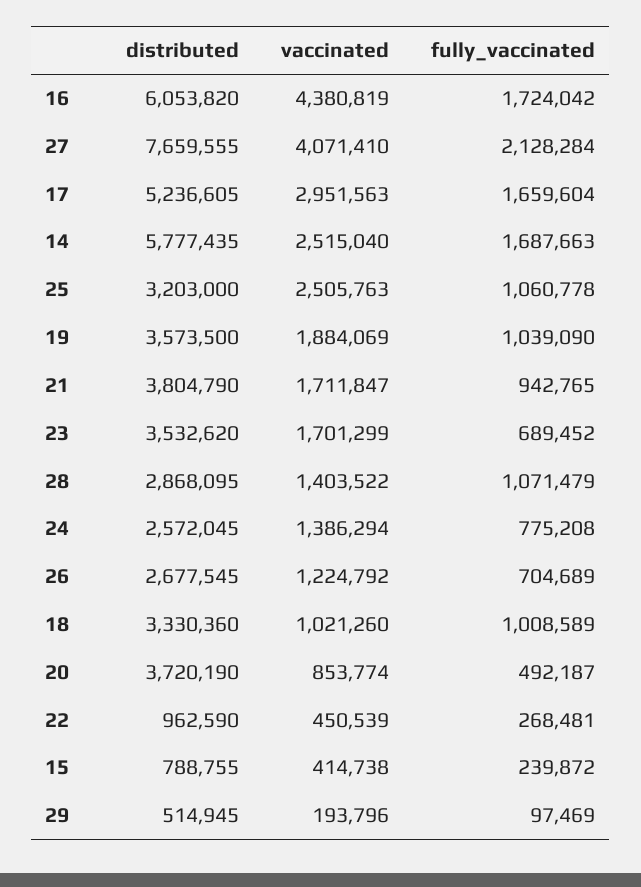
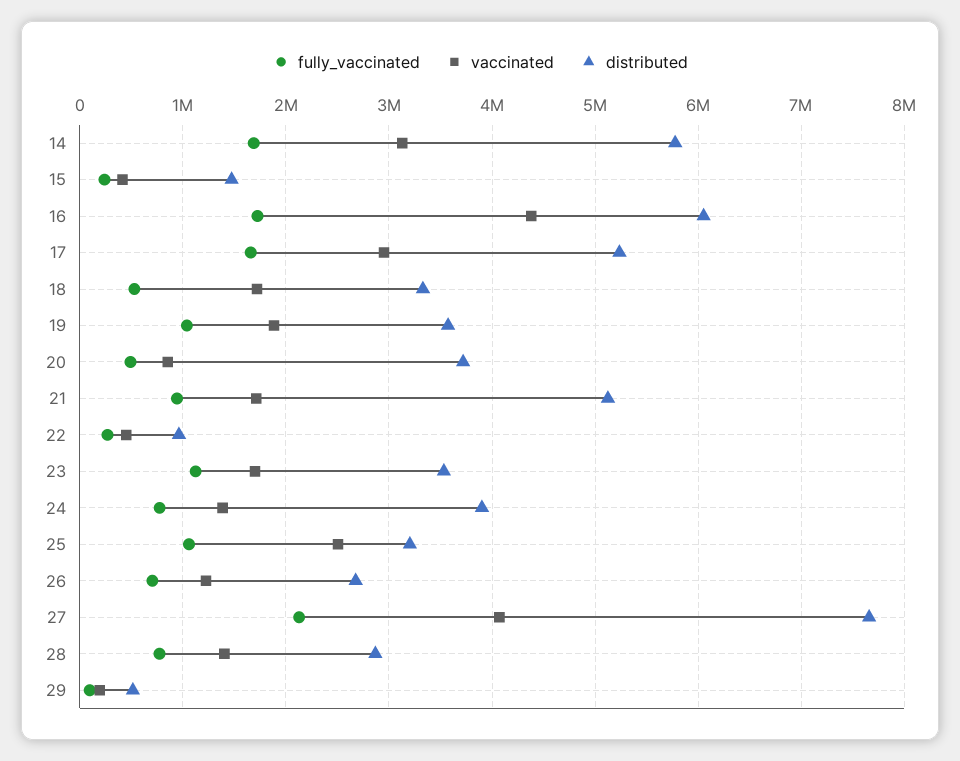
vaccinated, 14: 2515040 -> 3100000
distributed, 21: 3804790 -> 5100000
fully_vaccinated, 23: 689452 -> 1100000
fully_vaccinated, 28: 1071479 -> 800000
distributed, 24: 2572045 -> 3900000
vaccinated, 18: 1021260 -> 1700000
fully_vaccinated, 18: 1008589 -> 500000
distributed, 15: 788755 -> 1500000

